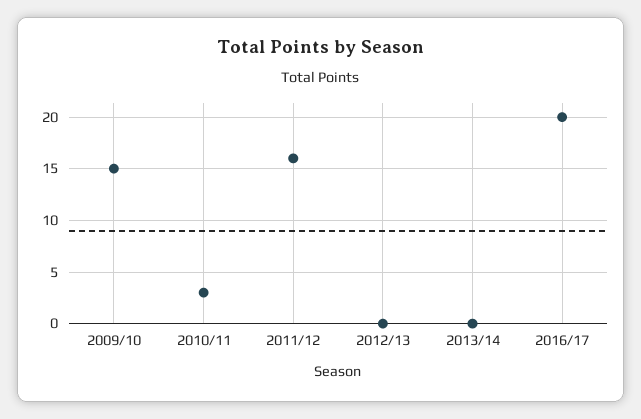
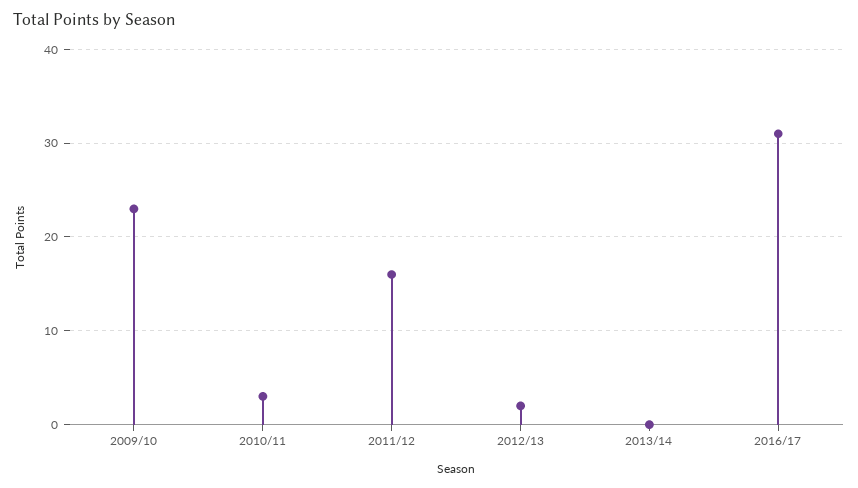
2009/10: 15 -> 23
2012/13: 0 -> 2
2016/17: 20 -> 31

